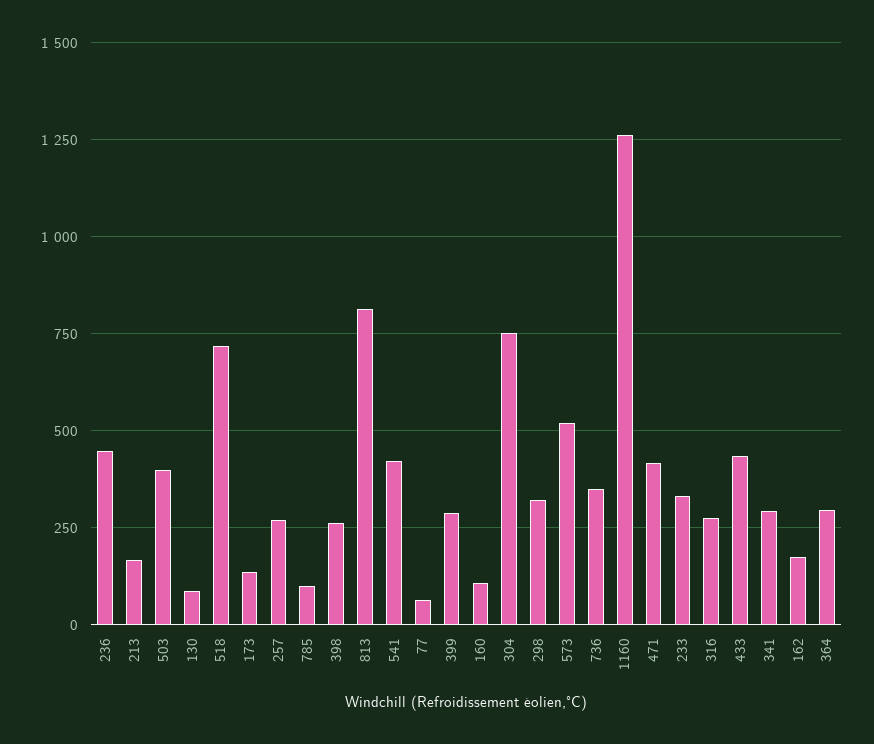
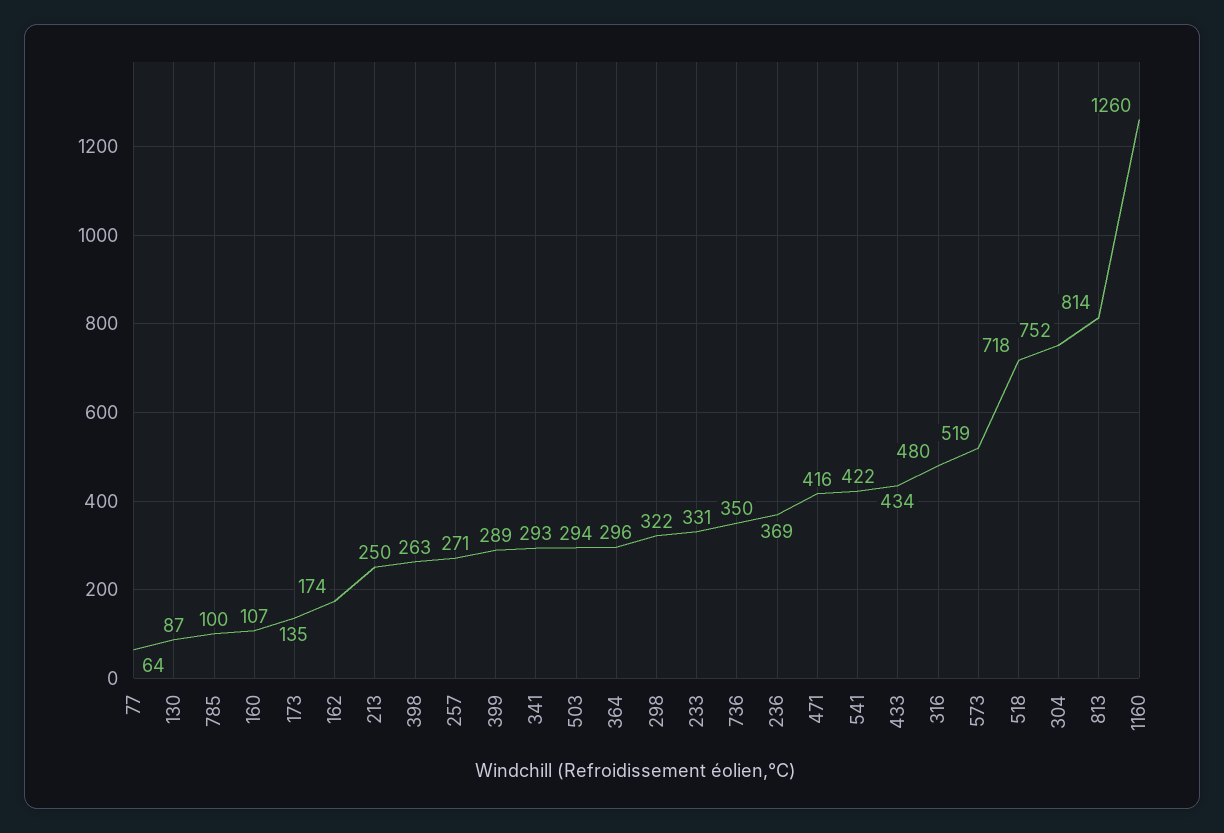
236: 450 -> 369
213: 175 -> 250
503: 400 -> 294
316: 275 -> 480

